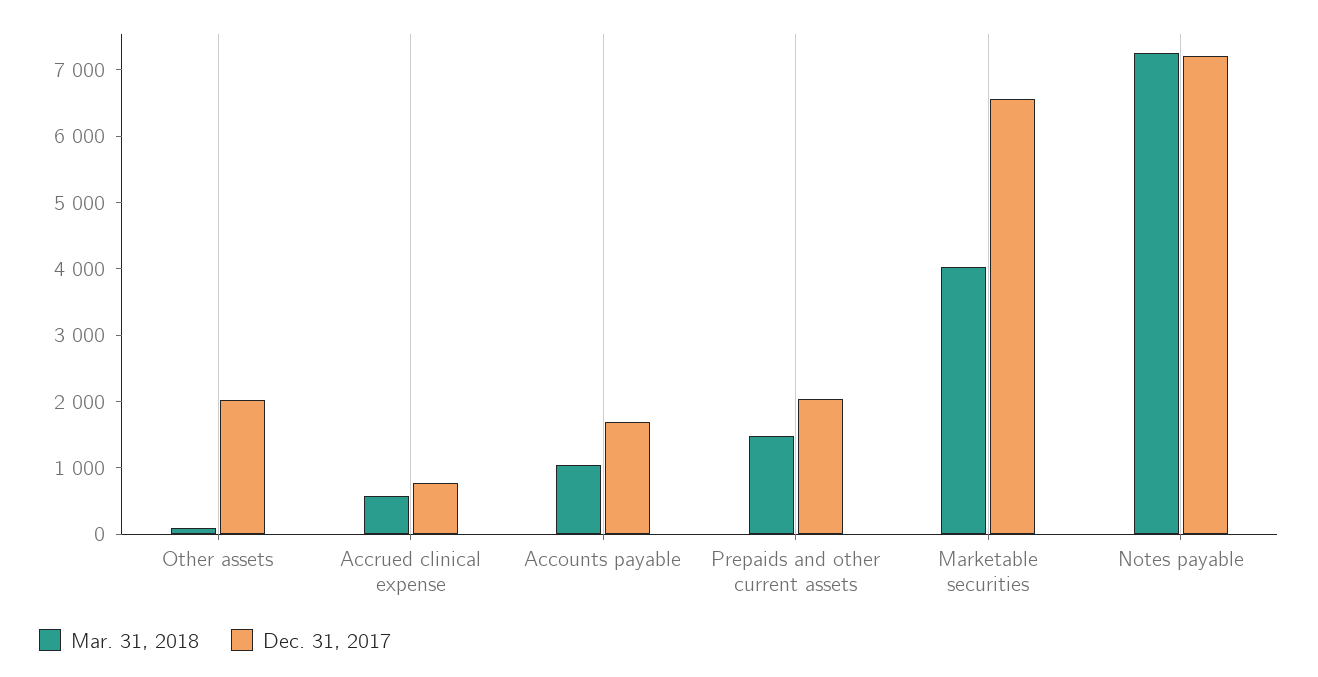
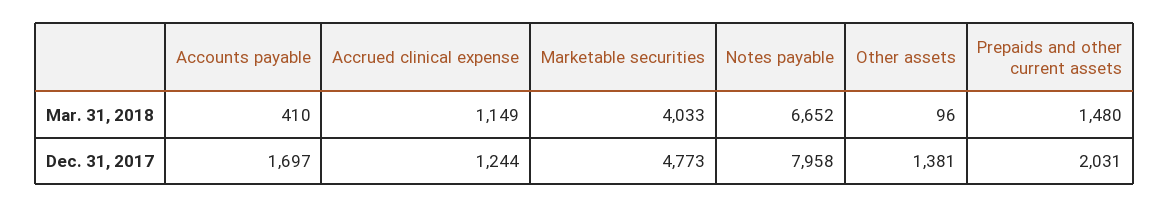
Dec. 31, 2017, Other assets: 2000 -> 1381
Mar. 31, 2018, Accrued clinical expense: 600 -> 1149
Dec. 31, 2017, Accrued clinical expense: 800 -> 1244
Mar. 31, 2018, Accounts payable: 1000 -> 410
Dec. 31, 2017, Marketable securities: 6600 -> 4773
Mar. 31, 2018, Notes payable: 7200 -> 6652
Dec. 31, 2017, Notes payable: 7200 -> 7958

